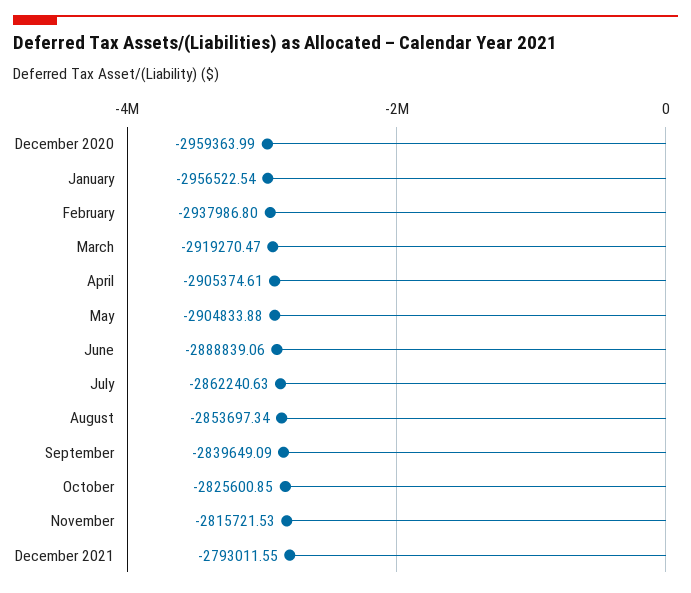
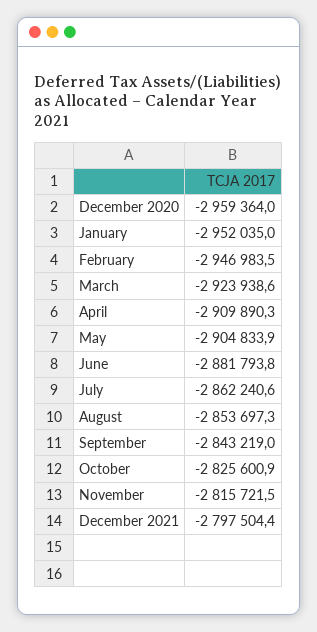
January: -2956522.54 -> -2952035
February: -2937986.8 -> -2946983.5
March: -2919270.47 -> -2923938.6
April: -2905374.61 -> -2909890.3
June: -2888839.06 -> -2881793.8
September: -2839649.09 -> -2843219
December 2021: -2793011.55 -> -2797504.4

